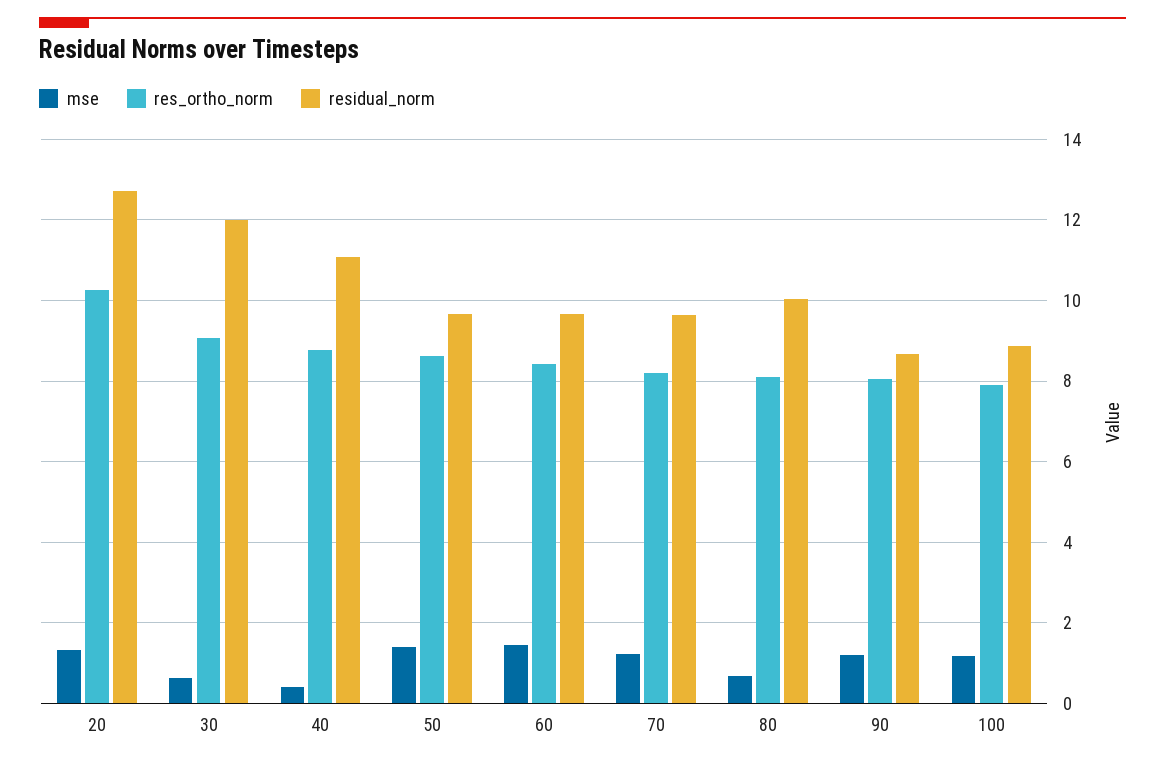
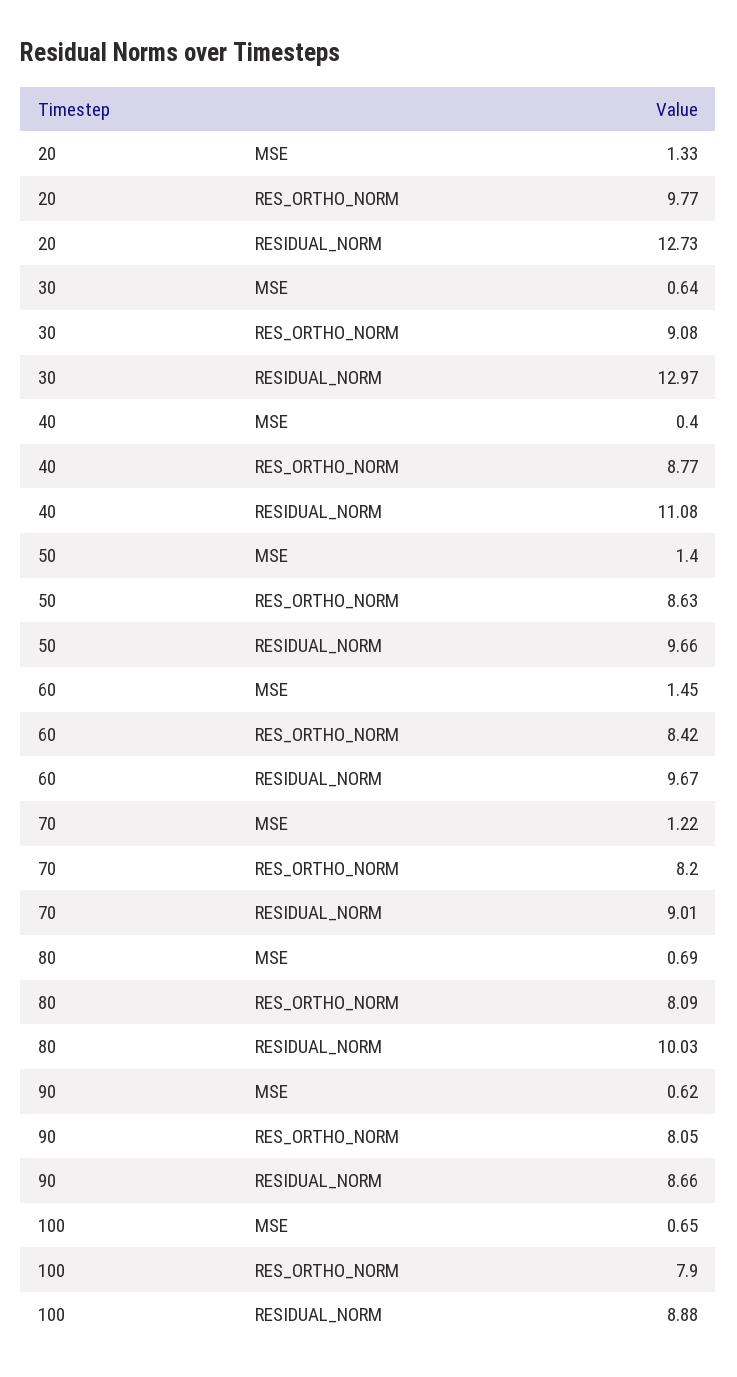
res_ortho_norm, 20: 10.2 -> 9.77
residual_norm, 30: 12 -> 12.97
residual_norm, 70: 9.6 -> 9.01
mse, 90: 1.2 -> 0.62
mse, 100: 1.2 -> 0.65

